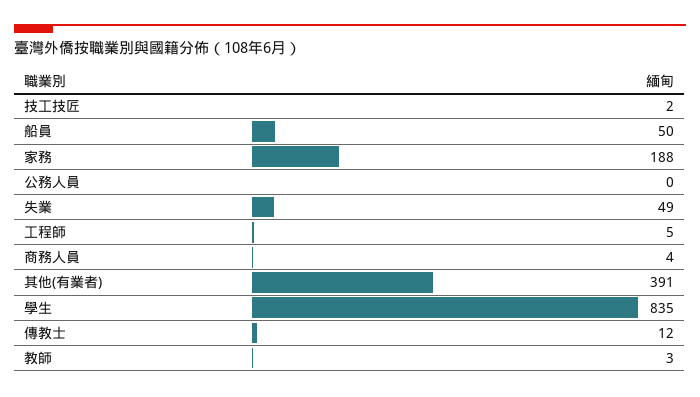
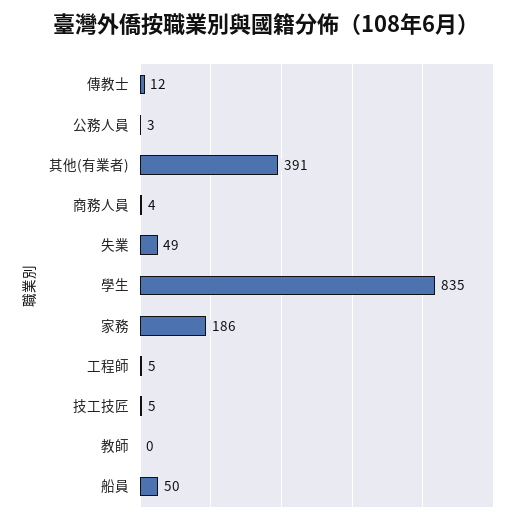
技工技匠: 2 -> 5
家務: 188 -> 186
公務人員: 0 -> 3
教師: 3 -> 0

